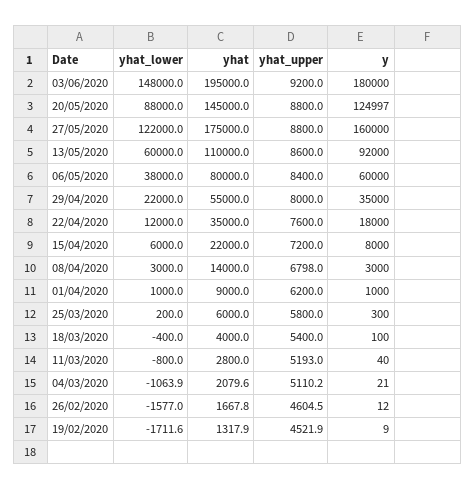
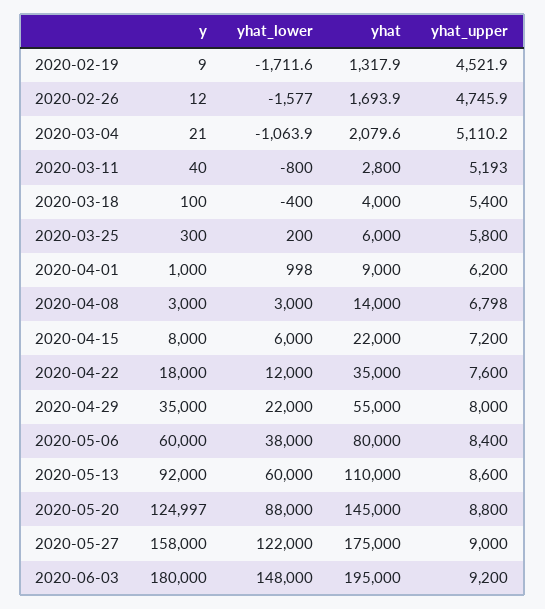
yhat_upper, 27/05/2020: 8800 -> 9000
y, 27/05/2020: 160000 -> 158000
yhat_lower, 01/04/2020: 1000 -> 998
yhat, 26/02/2020: 1667.8 -> 1693.9
yhat_upper, 26/02/2020: 4604.5 -> 4745.9

